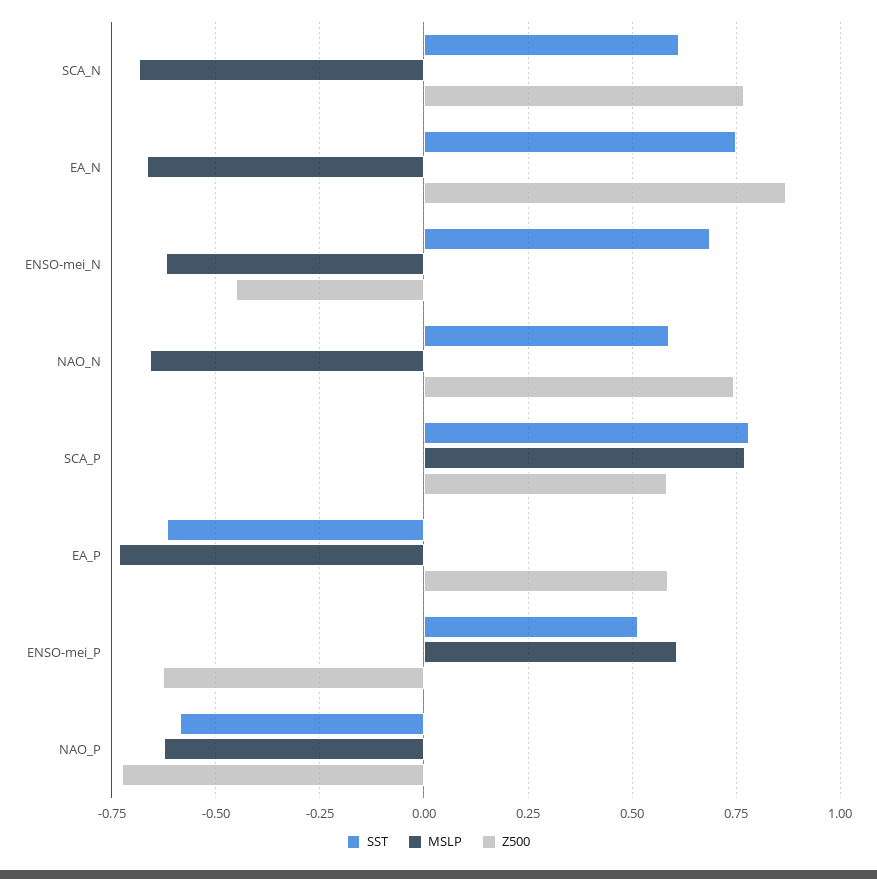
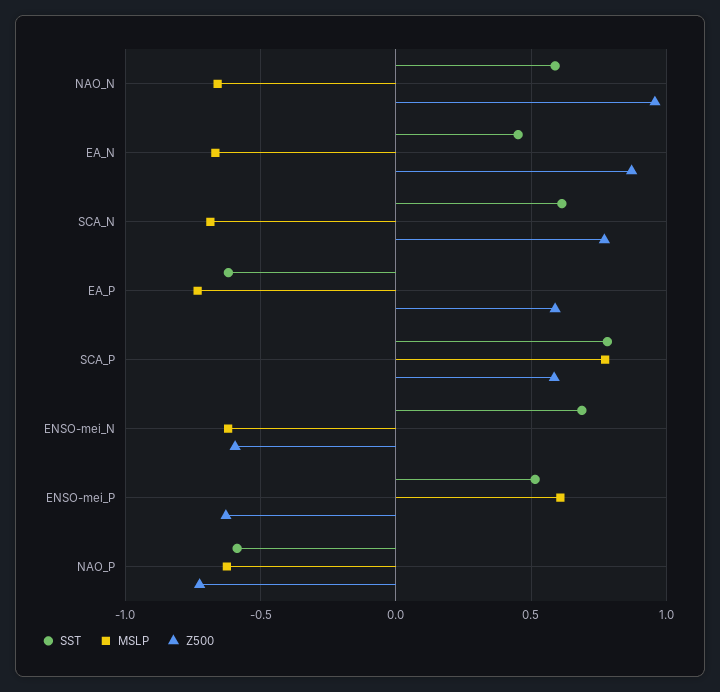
SST, EA_N: 0.75 -> 0.45
Z500, ENSO-mei_N: -0.45 -> -0.6
Z500, NAO_N: 0.75 -> 0.95

